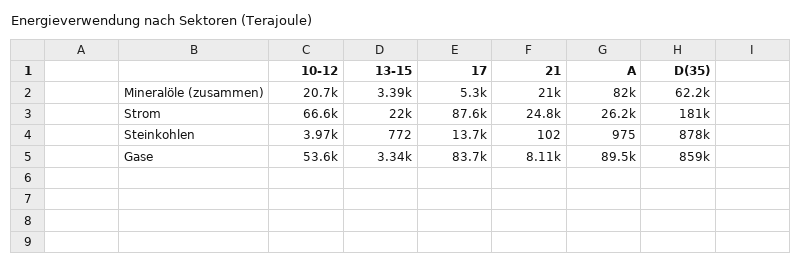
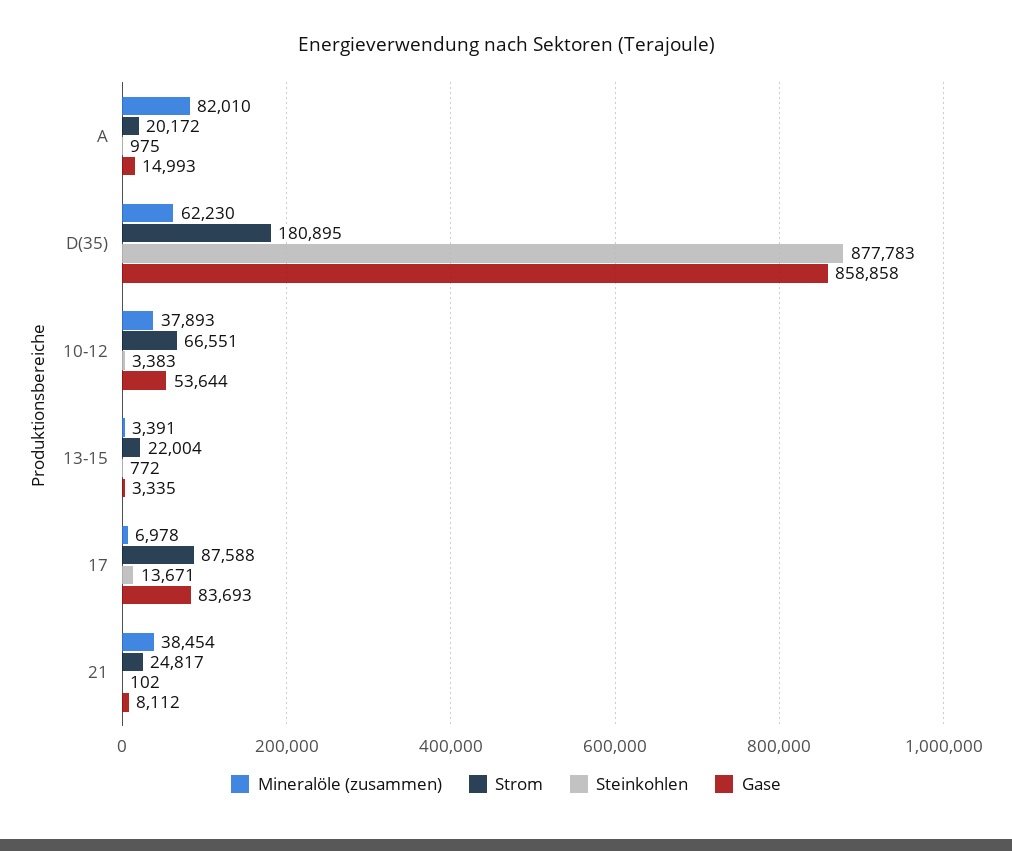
Mineralöle (zusammen), 10-12: 20700 -> 37893
Mineralöle (zusammen), 17: 5300 -> 6978
Mineralöle (zusammen), 21: 21000 -> 38454
Strom, A: 26200 -> 20172
Steinkohlen, 10-12: 3970 -> 3383
Gase, A: 89500 -> 14993

